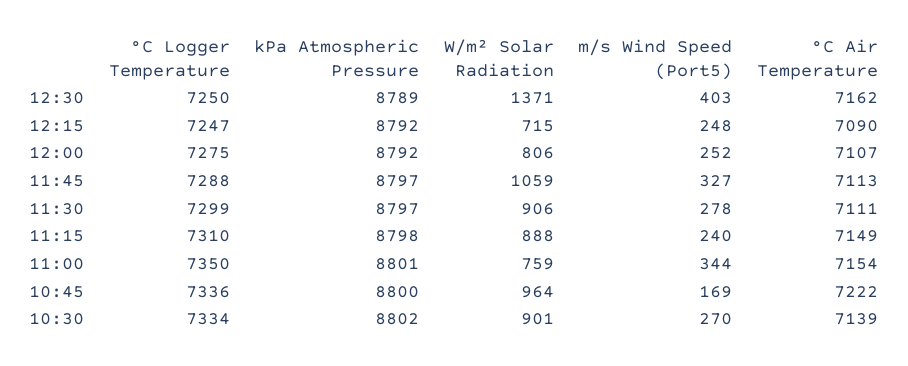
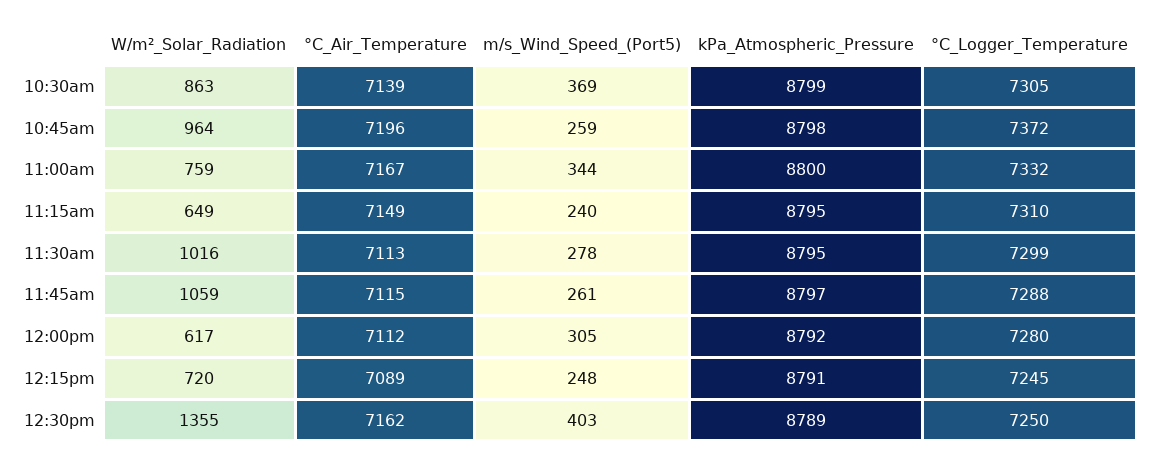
W/m² Solar Radiation, 12:30: 1371 -> 1355
°C Logger Temperature, 12:15: 7247 -> 7245
kPa Atmospheric Pressure, 12:15: 8792 -> 8791
W/m² Solar Radiation, 12:15: 715 -> 720
°C Air Temperature, 12:15: 7090 -> 7089
°C Logger Temperature, 12:00: 7275 -> 7280
W/m² Solar Radiation, 12:00: 806 -> 617
m/s Wind Speed (Port5), 12:00: 252 -> 305
°C Air Temperature, 12:00: 7107 -> 7112
m/s Wind Speed (Port5), 11:45: 327 -> 261
°C Air Temperature, 11:45: 7113 -> 7115
kPa Atmospheric Pressure, 11:30: 8797 -> 8795
W/m² Solar Radiation, 11:30: 906 -> 1016
°C Air Temperature, 11:30: 7111 -> 7113
kPa Atmospheric Pressure, 11:15: 8798 -> 8795
W/m² Solar Radiation, 11:15: 888 -> 649
°C Logger Temperature, 11:00: 7350 -> 7332
kPa Atmospheric Pressure, 11:00: 8801 -> 8800
°C Air Temperature, 11:00: 7154 -> 7167
°C Logger Temperature, 10:45: 7336 -> 7372
kPa Atmospheric Pressure, 10:45: 8800 -> 8798
m/s Wind Speed (Port5), 10:45: 169 -> 259
°C Air Temperature, 10:45: 7222 -> 7196
°C Logger Temperature, 10:30: 7334 -> 7305
kPa Atmospheric Pressure, 10:30: 8802 -> 8799
W/m² Solar Radiation, 10:30: 901 -> 863
m/s Wind Speed (Port5), 10:30: 270 -> 369

